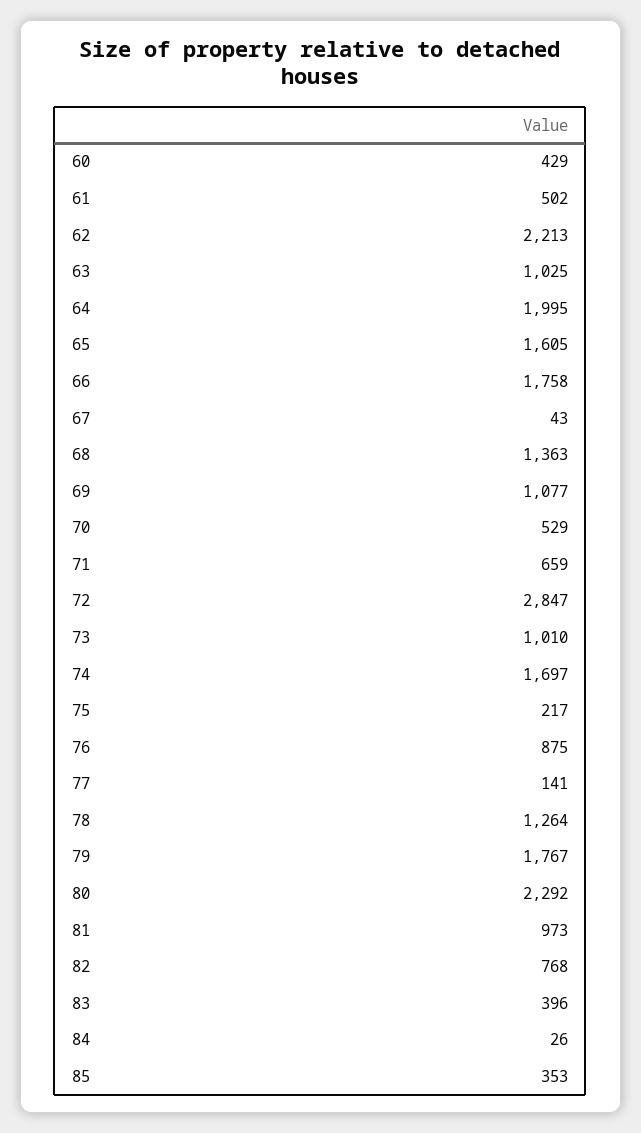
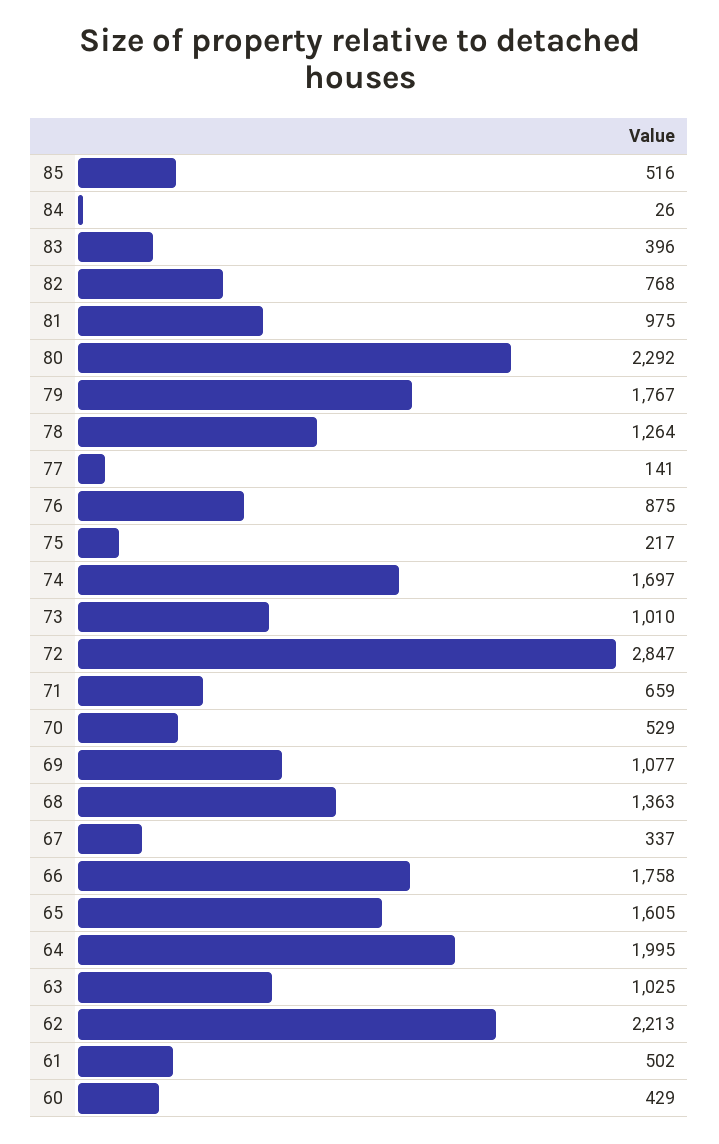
67: 43 -> 337
81: 973 -> 975
85: 353 -> 516

